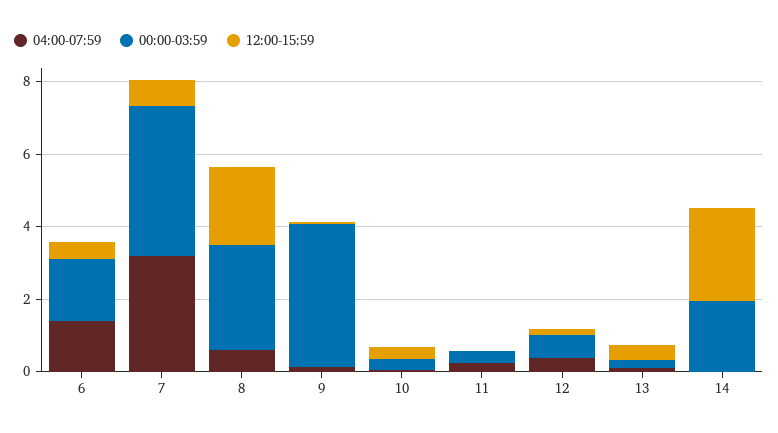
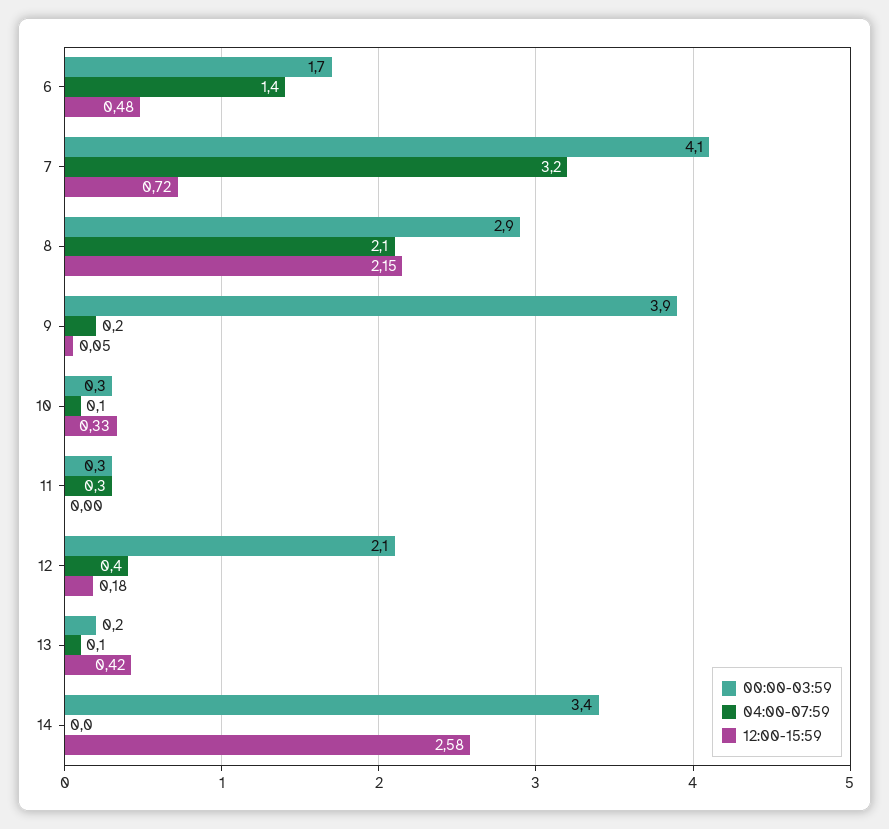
04:00-07:59, 8: 0.5 -> 2.1
00:00-03:59, 12: 0.5 -> 2.1
00:00-03:59, 14: 2 -> 3.4

